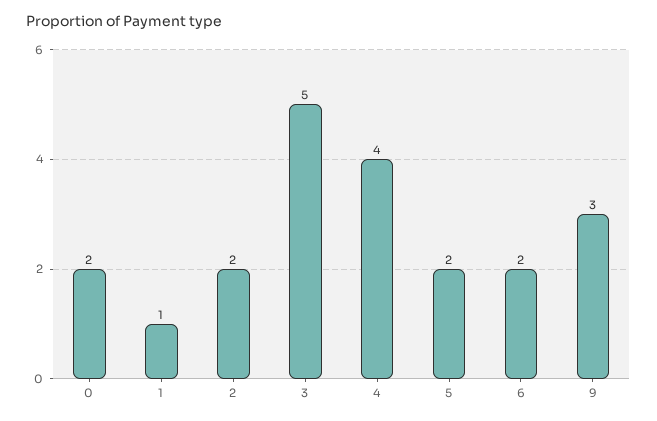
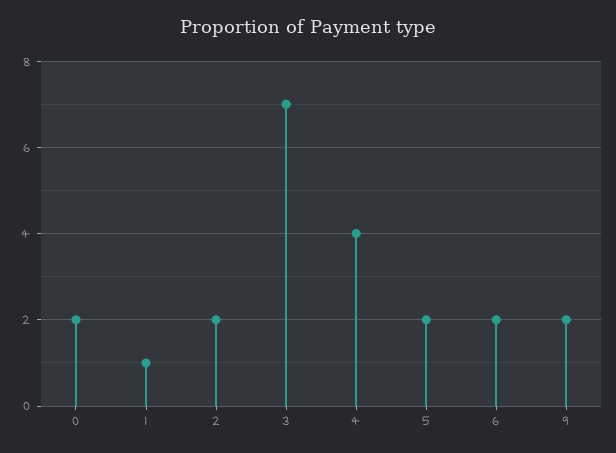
3: 5 -> 7
9: 3 -> 2

